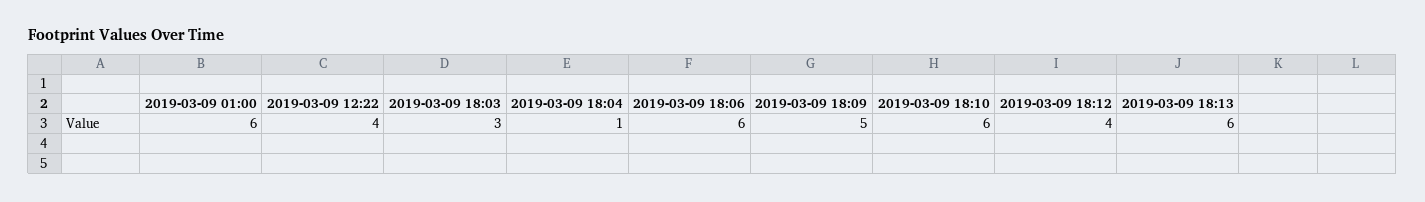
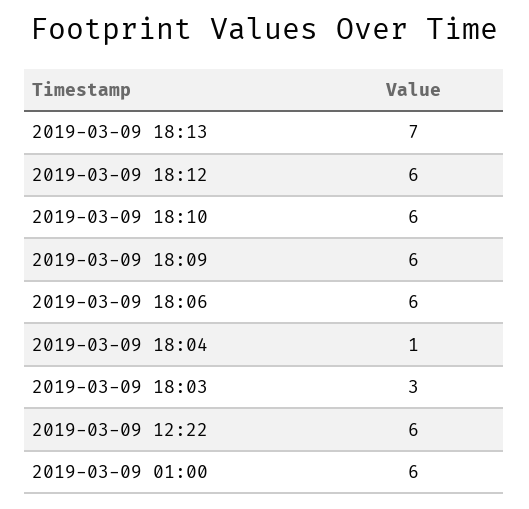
2019-03-09 12:22: 4 -> 6
2019-03-09 18:09: 5 -> 6
2019-03-09 18:12: 4 -> 6
2019-03-09 18:13: 6 -> 7

